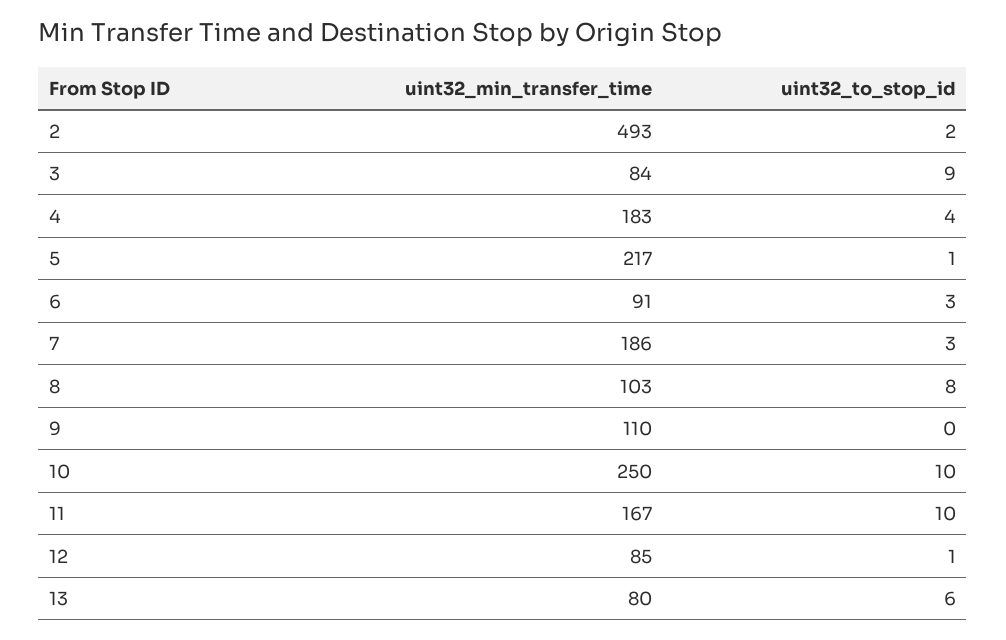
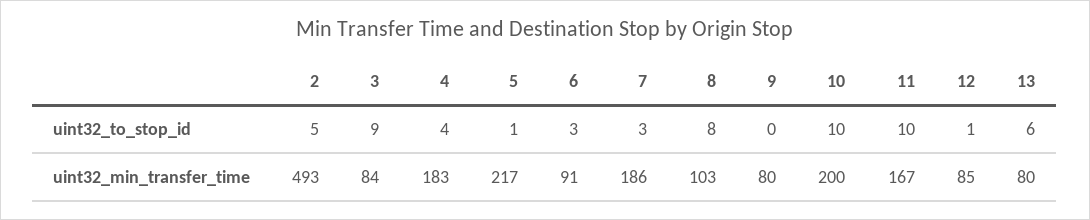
uint32_to_stop_id, 2: 2 -> 5
uint32_min_transfer_time, 9: 110 -> 80
uint32_min_transfer_time, 10: 250 -> 200

